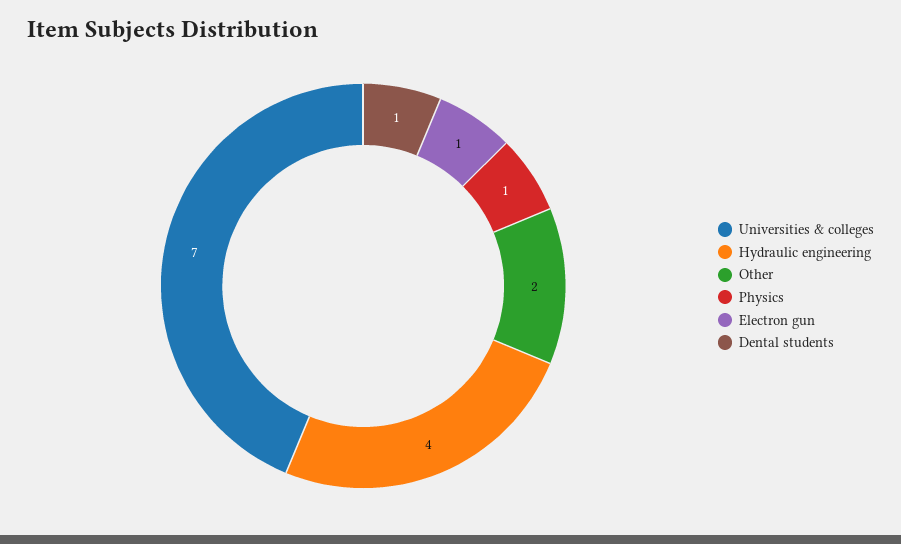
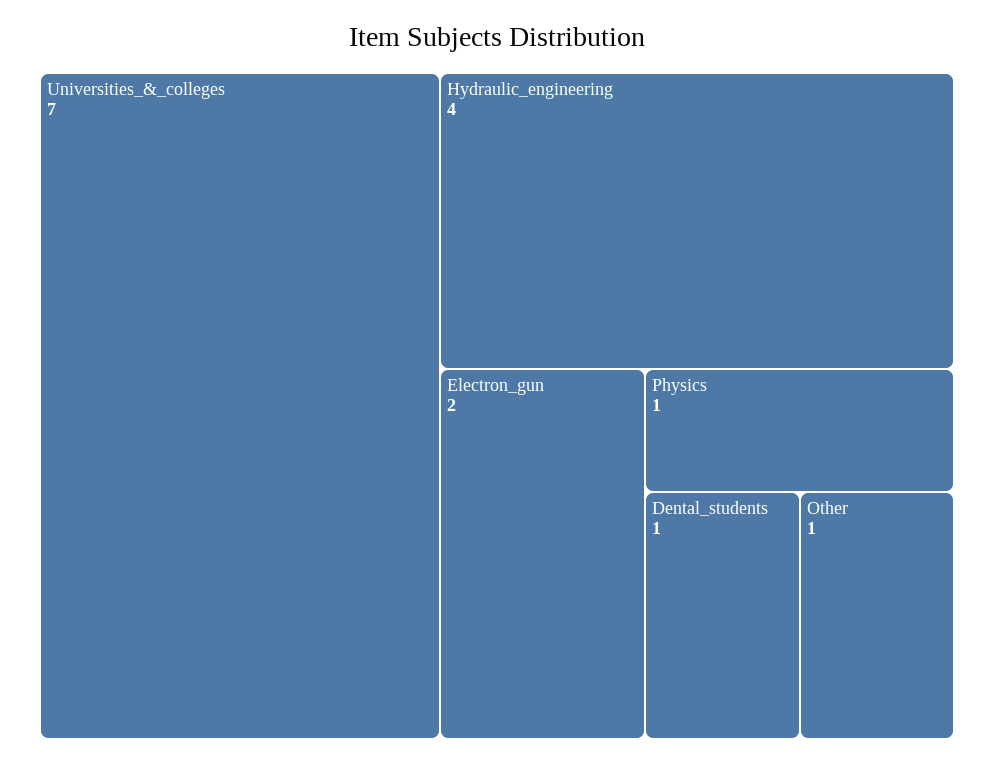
Other: 2 -> 1
Electron gun: 1 -> 2

